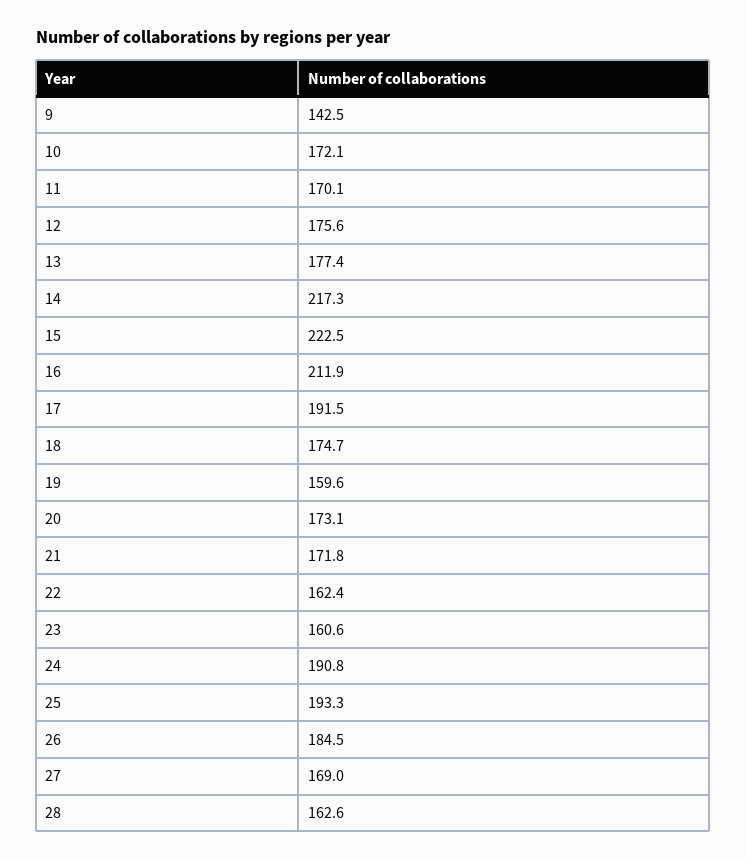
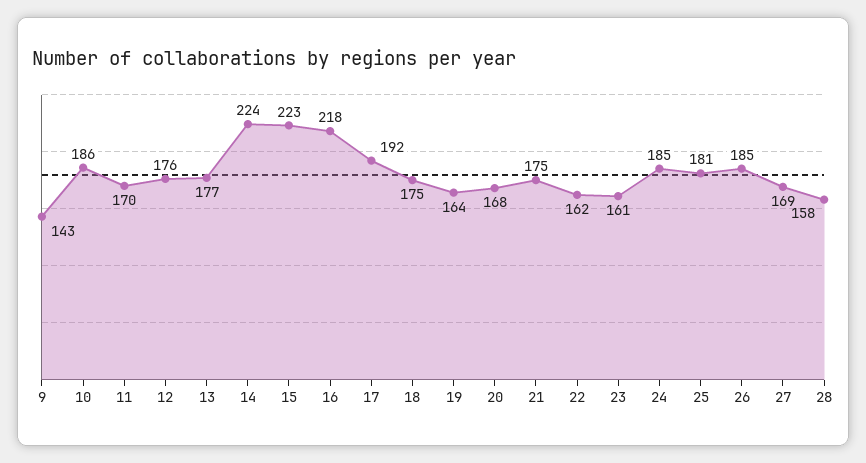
10: 172.1 -> 186
14: 217.3 -> 224
16: 211.9 -> 218
19: 159.6 -> 164
20: 173.1 -> 168
21: 171.8 -> 175
24: 190.8 -> 185
25: 193.3 -> 181
28: 162.6 -> 158

